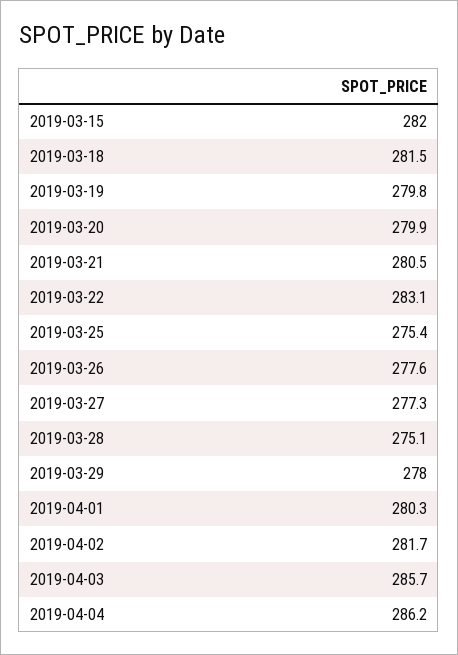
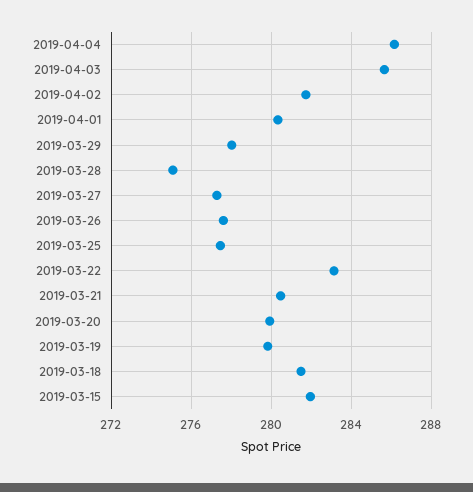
2019-03-25: 275.4 -> 277.5

